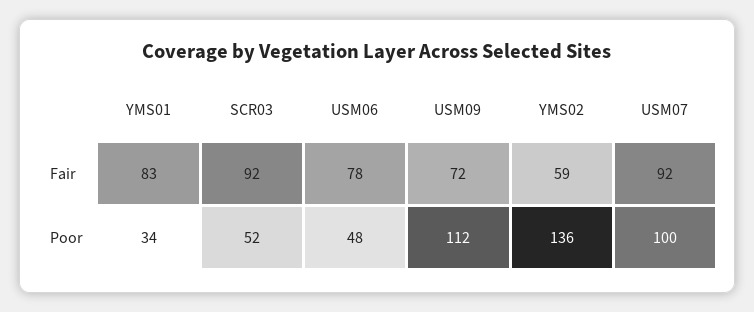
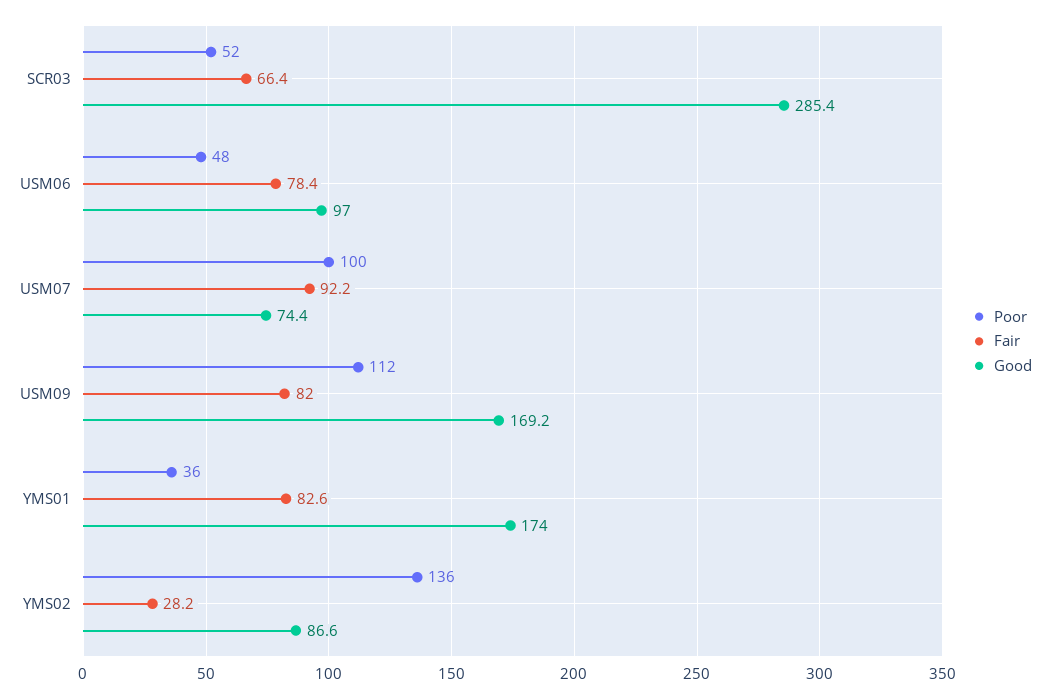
Fair, SCR03: 92 -> 66.4
Fair, USM09: 72 -> 82
Fair, YMS02: 59 -> 28.2
Poor, YMS01: 34 -> 36
Good, SCR03: none -> 285.4
Good, USM06: none -> 97
Good, USM07: none -> 74.4
Good, USM09: none -> 169.2
Good, YMS01: none -> 174
Good, YMS02: none -> 86.6

